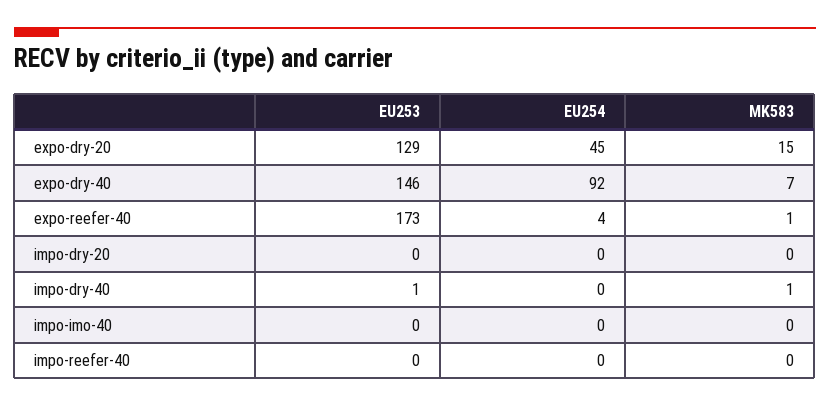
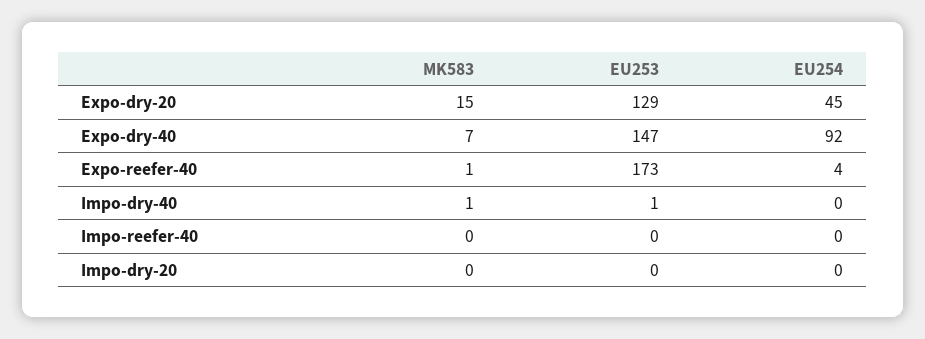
EU253, expo-dry-40: 146 -> 147
EU253, impo-imo-40: 0 -> none
EU254, impo-imo-40: 0 -> none
MK583, impo-imo-40: 0 -> none

